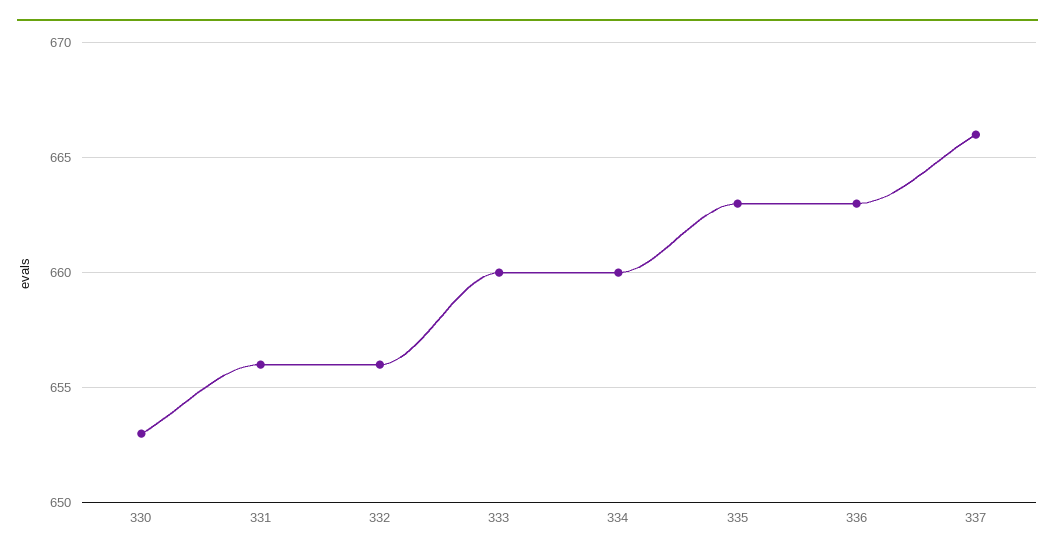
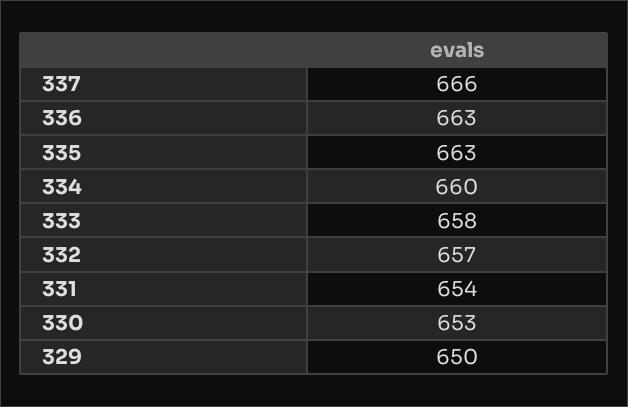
331: 656 -> 654
332: 656 -> 657
333: 660 -> 658
329: none -> 650

